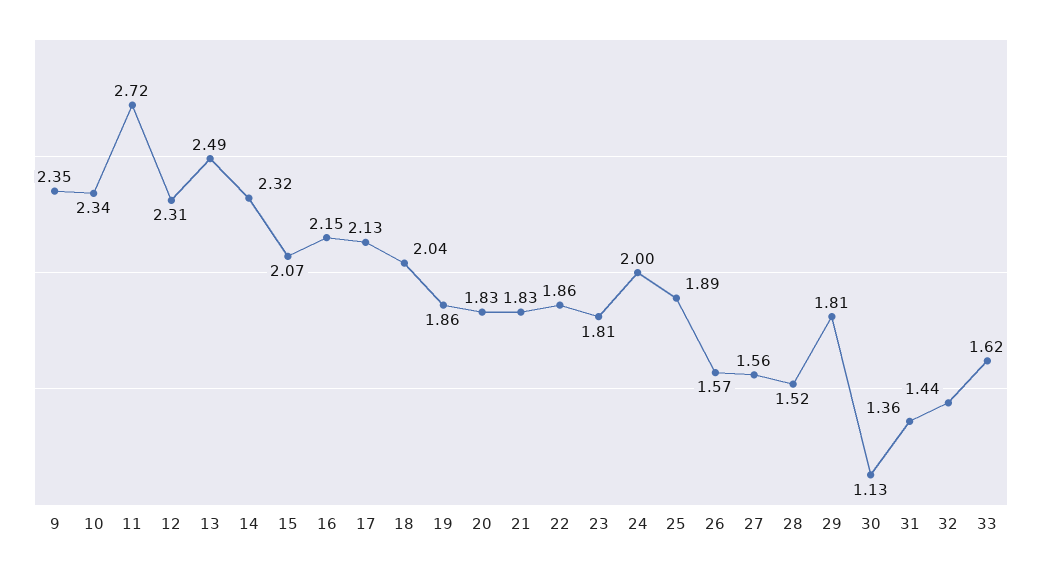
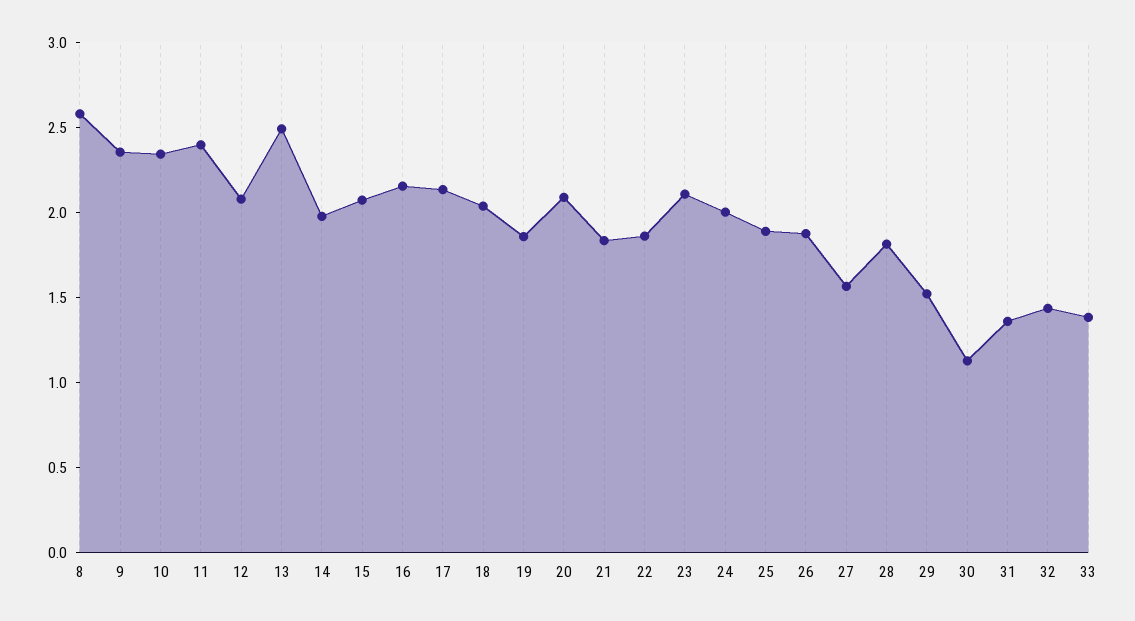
11: 2.72 -> 2.4
12: 2.31 -> 2.1
14: 2.32 -> 2
20: 1.83 -> 2.1
23: 1.81 -> 2.1
26: 1.57 -> 1.9
28: 1.52 -> 1.8
29: 1.81 -> 1.5
33: 1.62 -> 1.4
8: none -> 2.6

